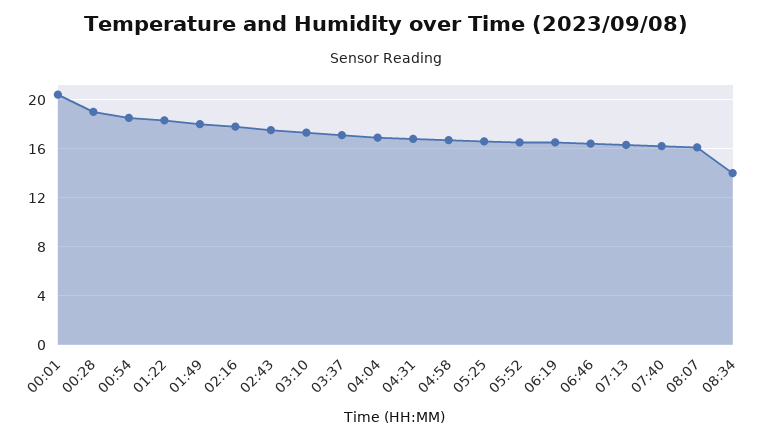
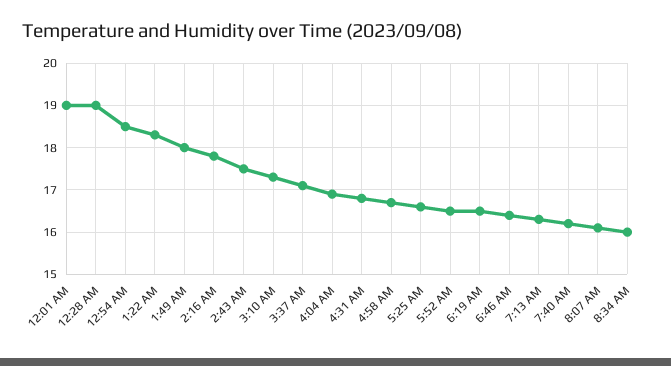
00:01: 20.5 -> 19
08:34: 14 -> 16

